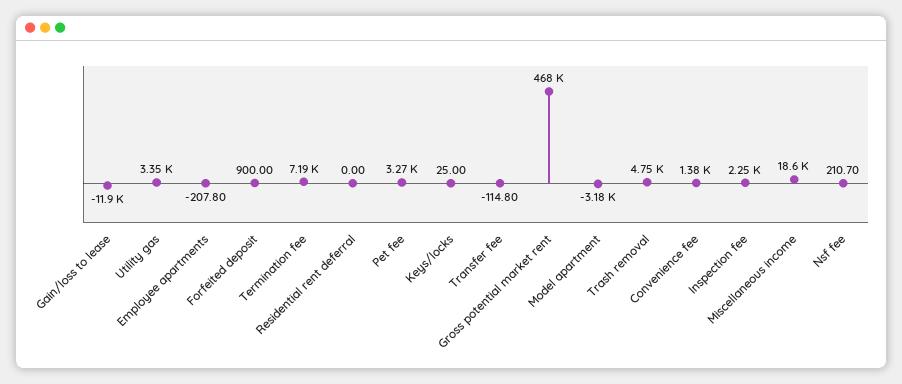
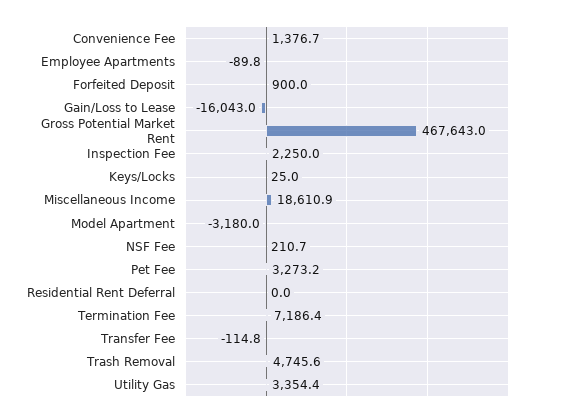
Gain/loss to lease: -11900 -> -16043
Employee apartments: -207.8 -> -89.8

